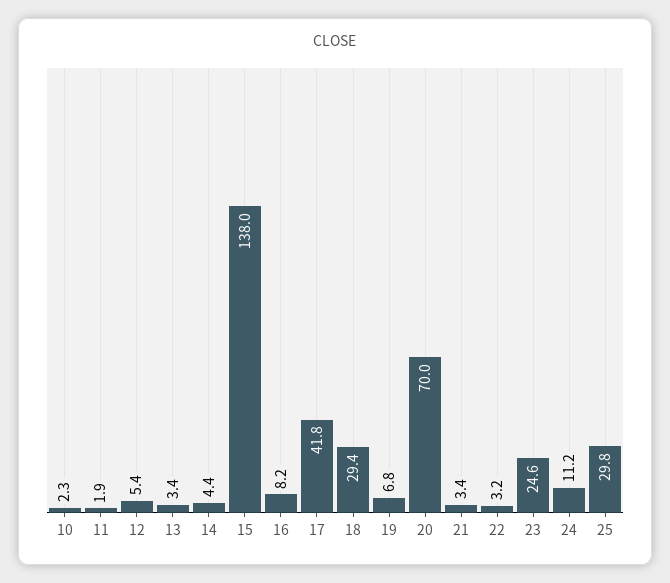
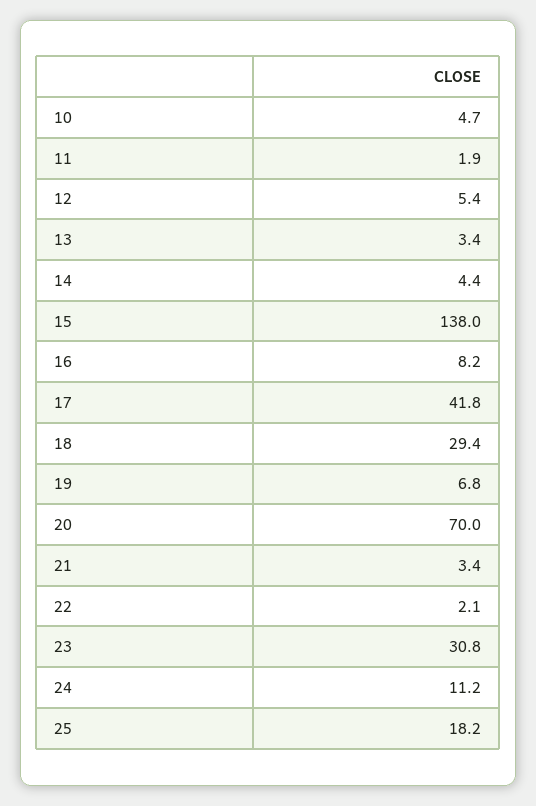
10: 2.3 -> 4.7
22: 3.2 -> 2.1
23: 24.6 -> 30.8
25: 29.8 -> 18.2

